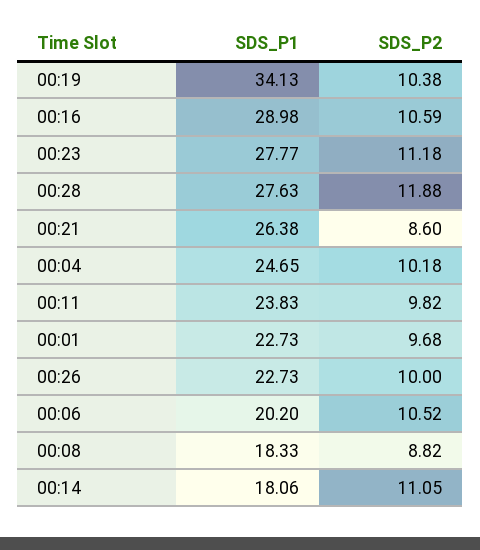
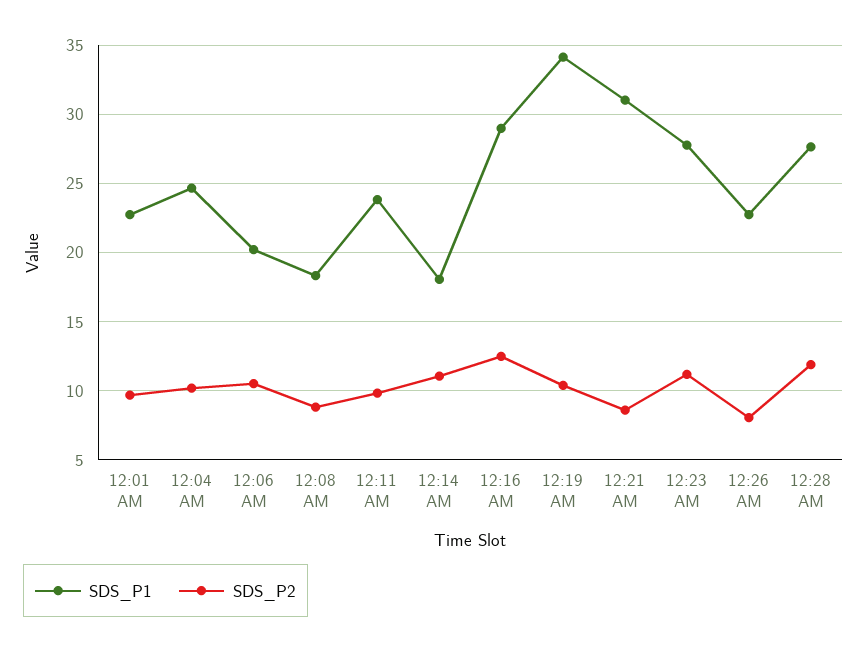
SDS_P2, 00:16: 10.59 -> 12.5
SDS_P1, 00:21: 26.38 -> 31
SDS_P2, 00:26: 10 -> 8

